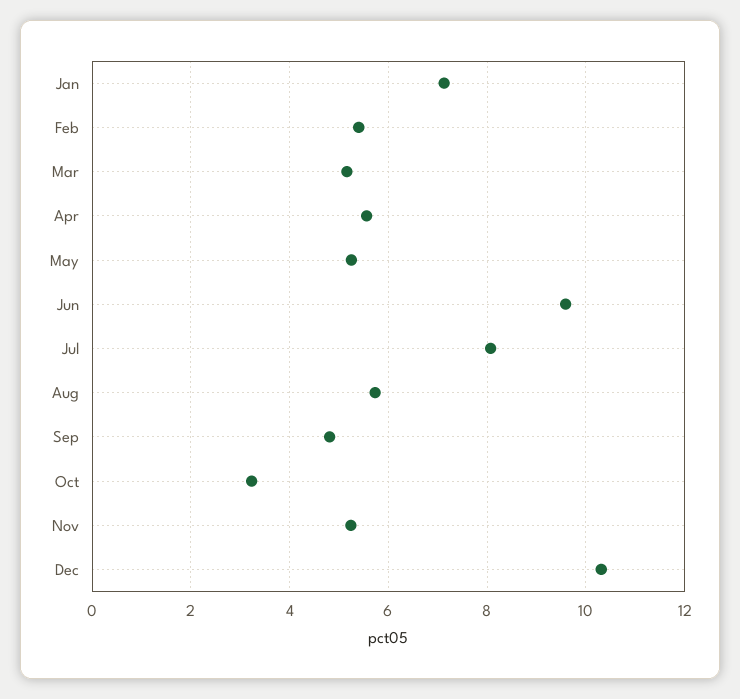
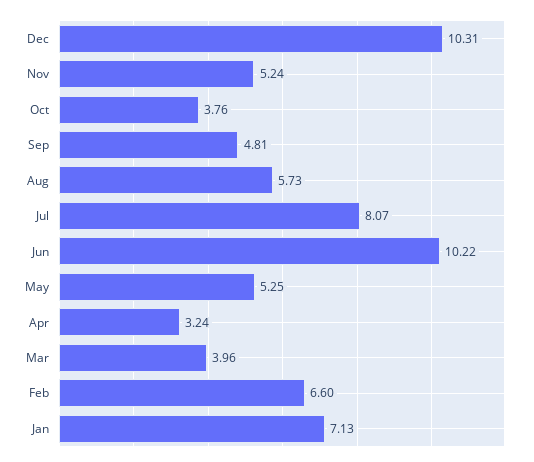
Feb: 5.4 -> 6.6
Mar: 5.2 -> 3.96
Apr: 5.6 -> 3.24
Jun: 9.6 -> 10.22
Oct: 3.2 -> 3.76

